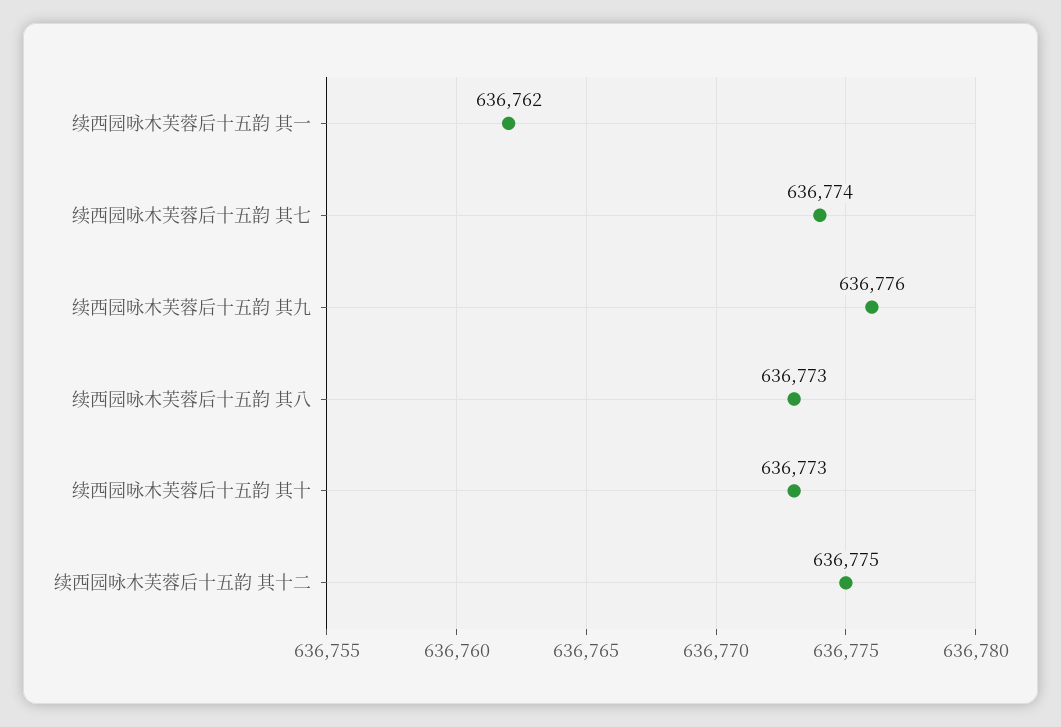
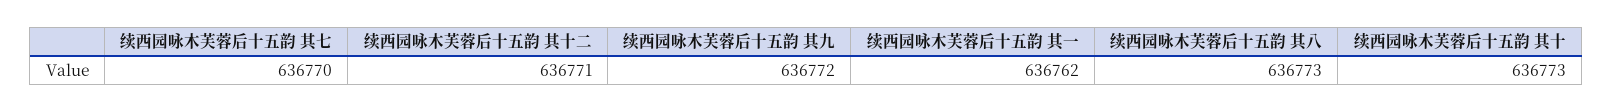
续西园咏木芙蓉后十五韵 其七: 636774 -> 636770
续西园咏木芙蓉后十五韵 其九: 636776 -> 636772
续西园咏木芙蓉后十五韵 其十二: 636775 -> 636771

